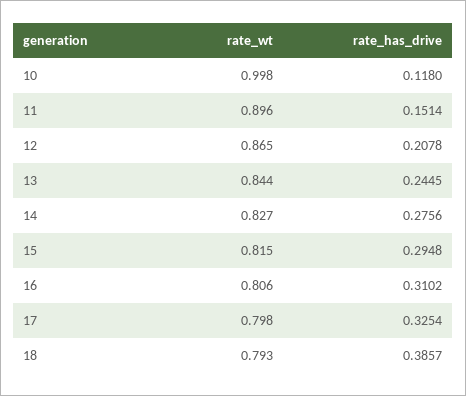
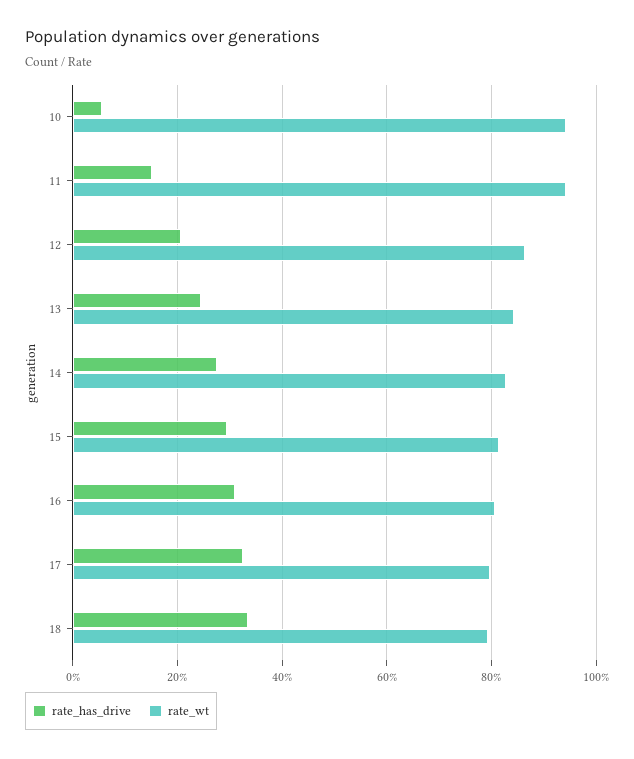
rate_wt, 10: 0.998 -> 0.94
rate_has_drive, 10: 0.118 -> 0.06
rate_wt, 11: 0.896 -> 0.94
rate_has_drive, 18: 0.3857 -> 0.34

